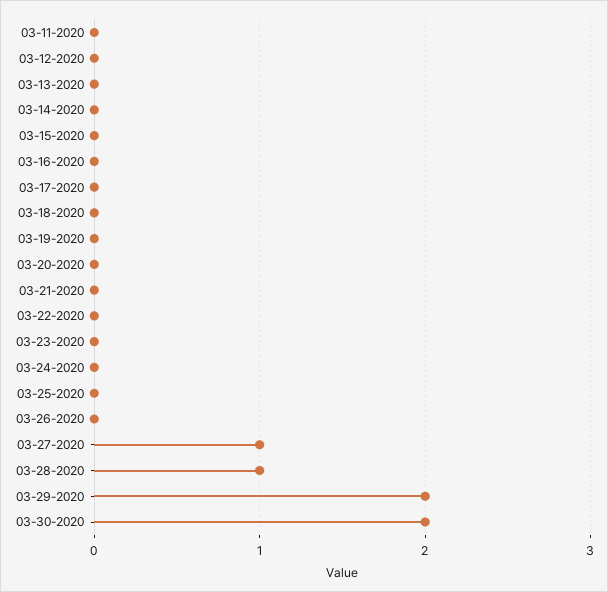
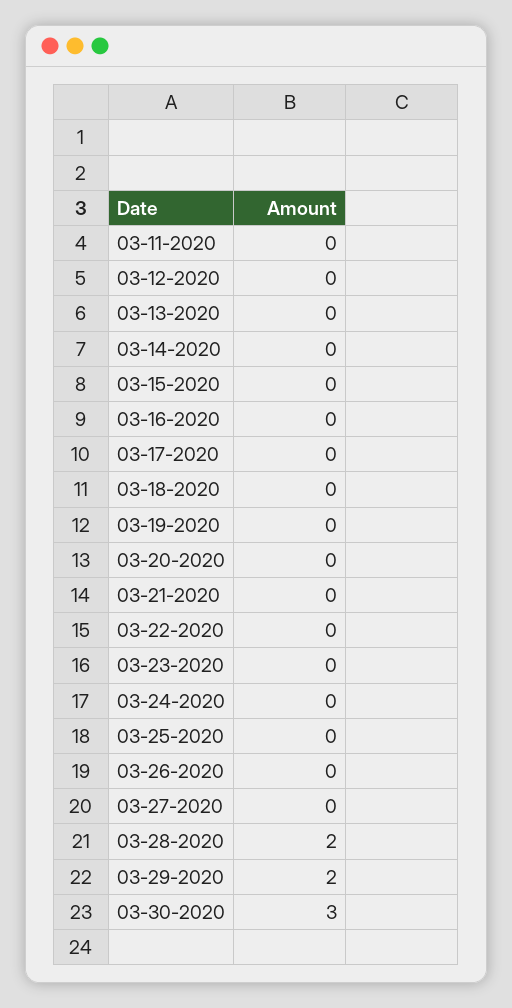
03-27-2020: 1 -> 0
03-28-2020: 1 -> 2
03-30-2020: 2 -> 3

